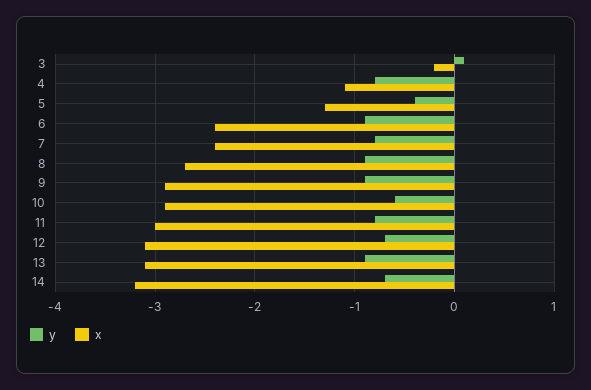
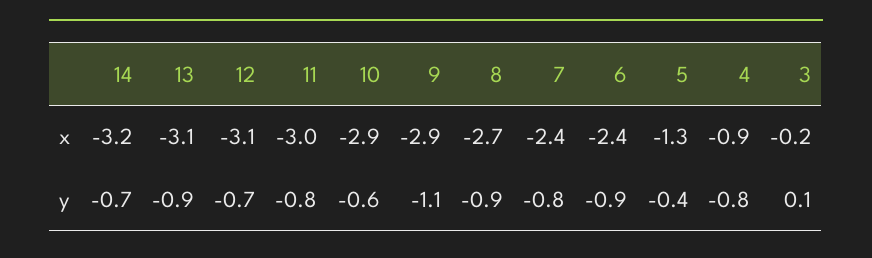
x, 4: -1.1 -> -0.9
y, 9: -0.9 -> -1.1

